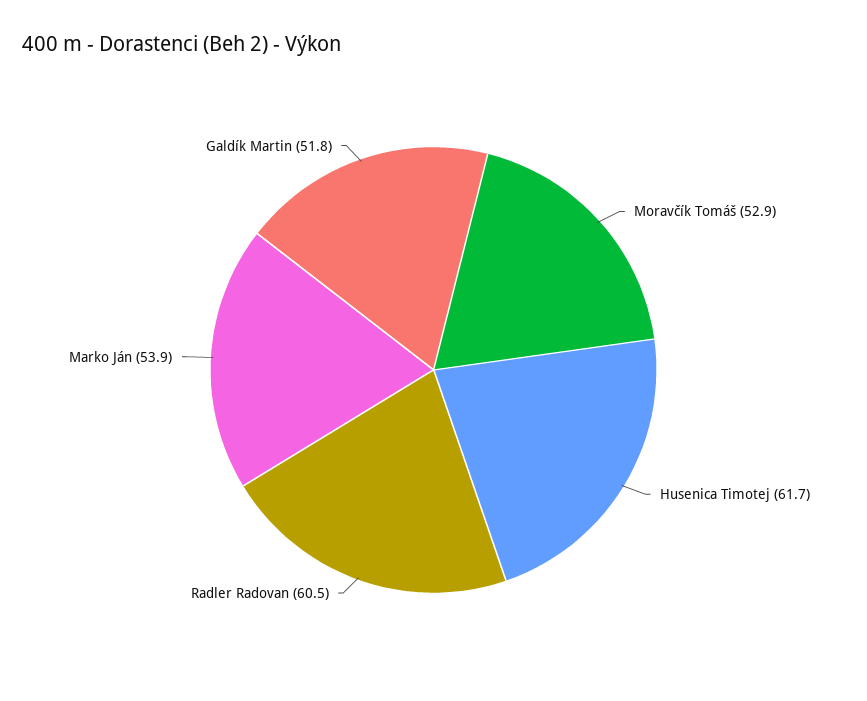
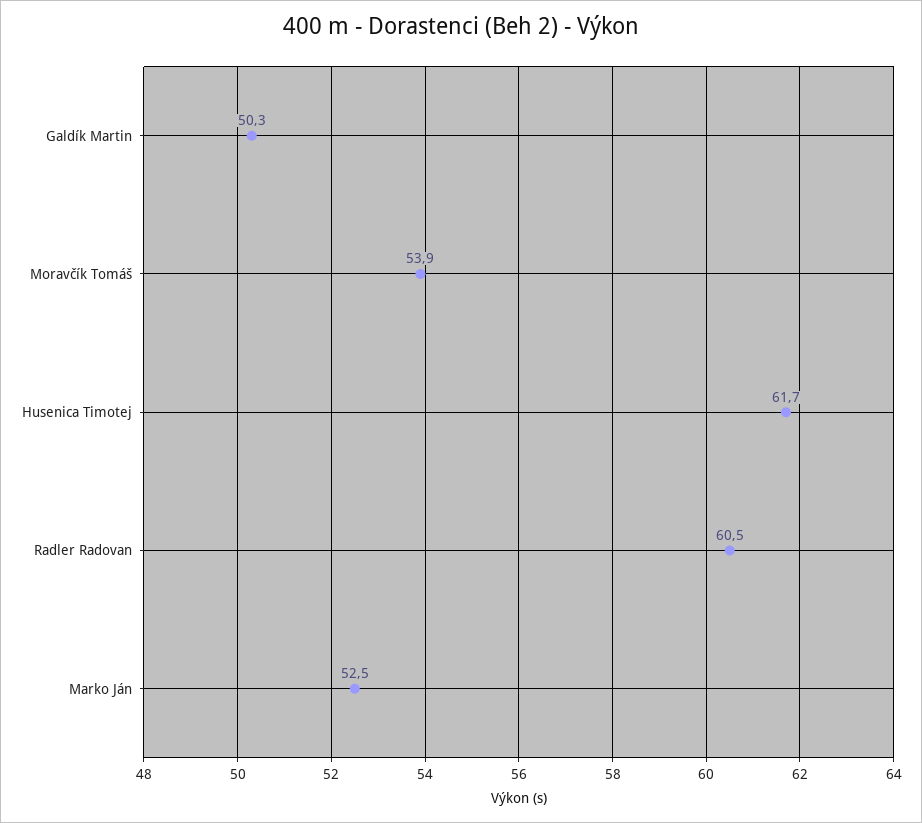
Moravčík Tomáš: 52.9 -> 53.9
Marko Ján: 53.9 -> 52.5
Galdík Martin: 51.8 -> 50.3

